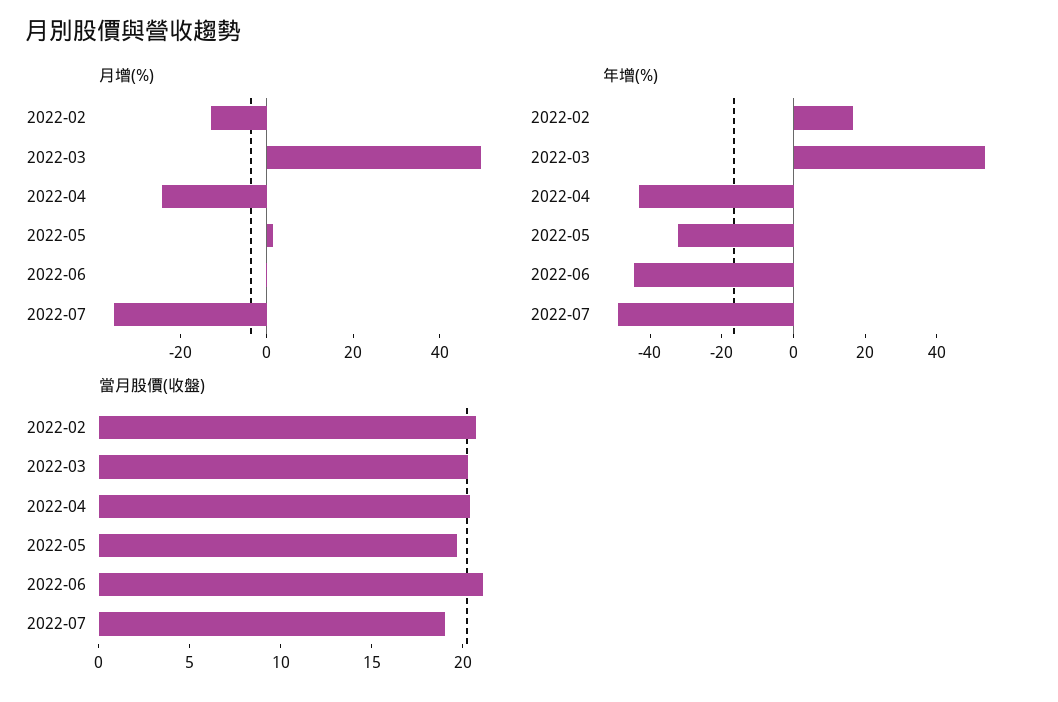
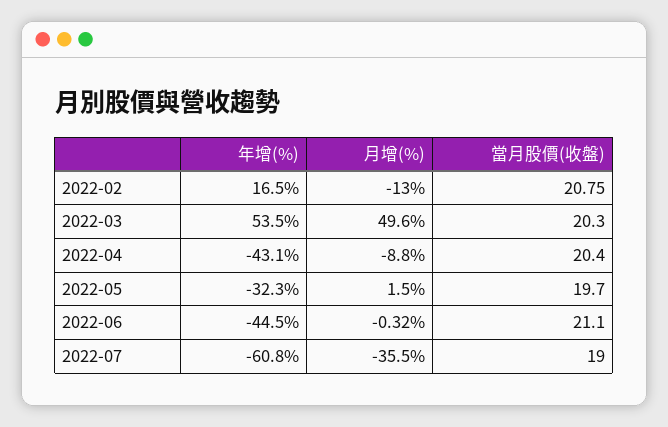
月增(%), 2022-04: -25 -> -8.8
年增(%), 2022-07: -50 -> -60.8

